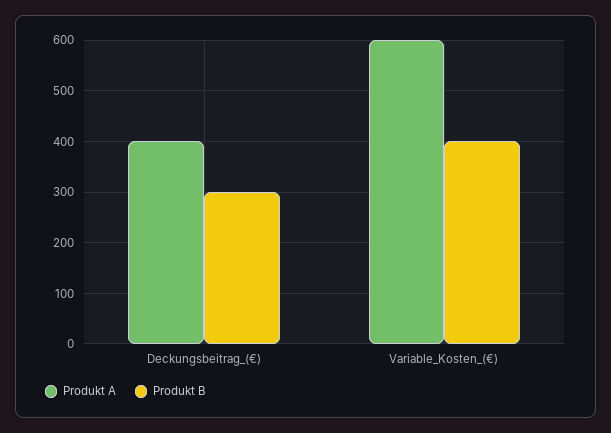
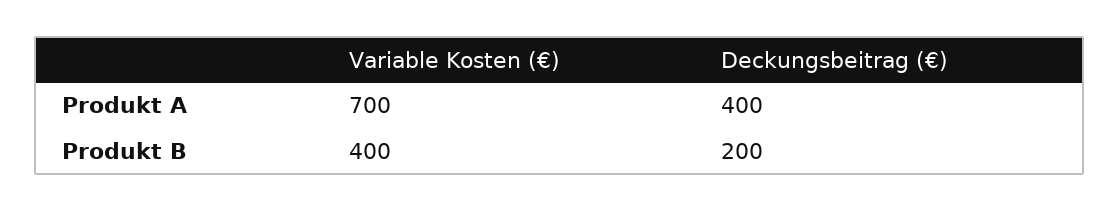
Produkt B, Deckungsbeitrag_(€): 300 -> 200
Produkt A, Variable_Kosten_(€): 600 -> 700

